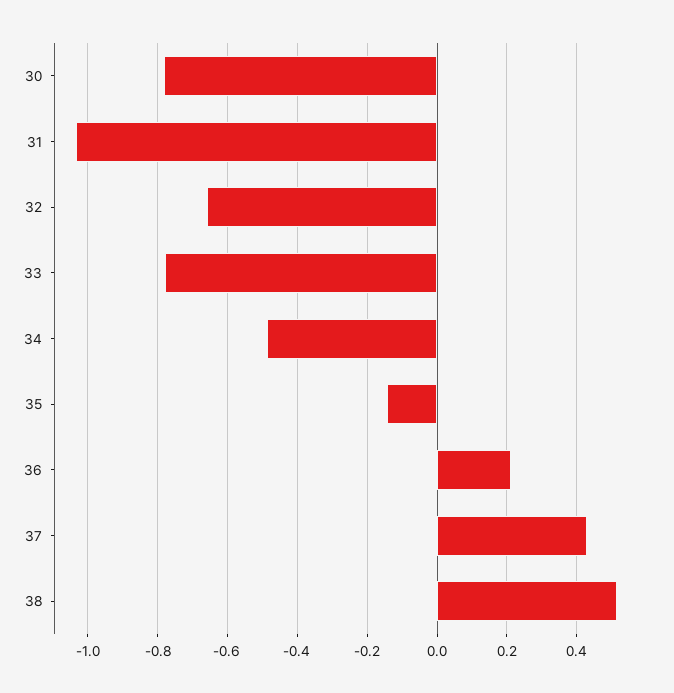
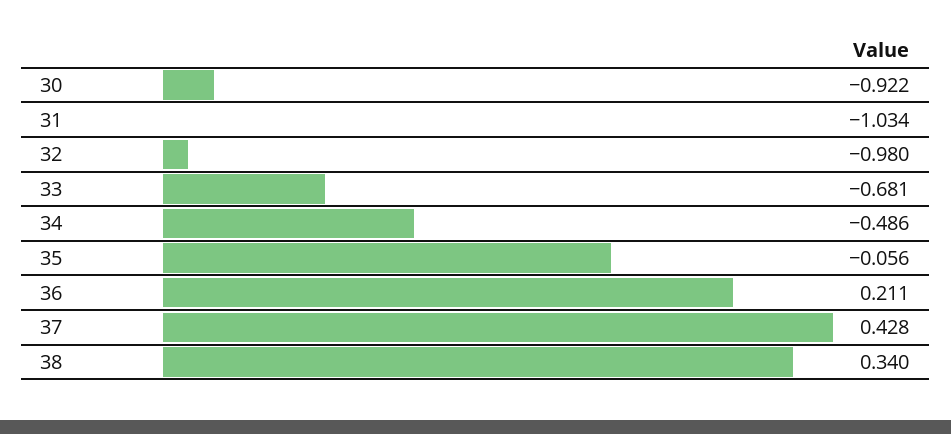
30: -0.78 -> -0.922
32: -0.66 -> -0.98
33: -0.78 -> -0.681
35: -0.14 -> -0.056
38: 0.52 -> 0.34

